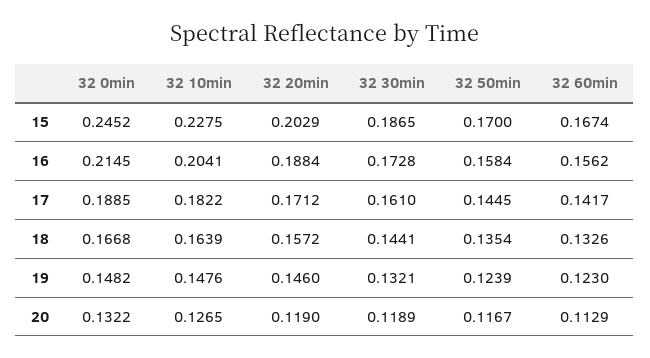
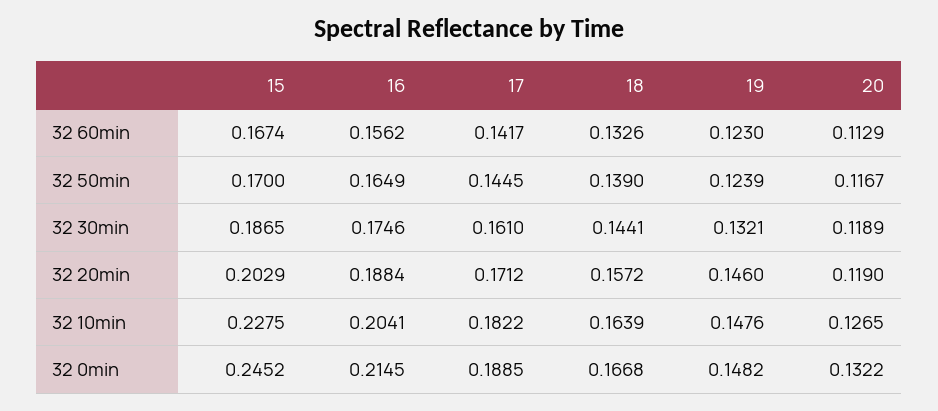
32 30min, 16: 0.1728 -> 0.1746
32 50min, 16: 0.1584 -> 0.1649
32 50min, 18: 0.1354 -> 0.139

